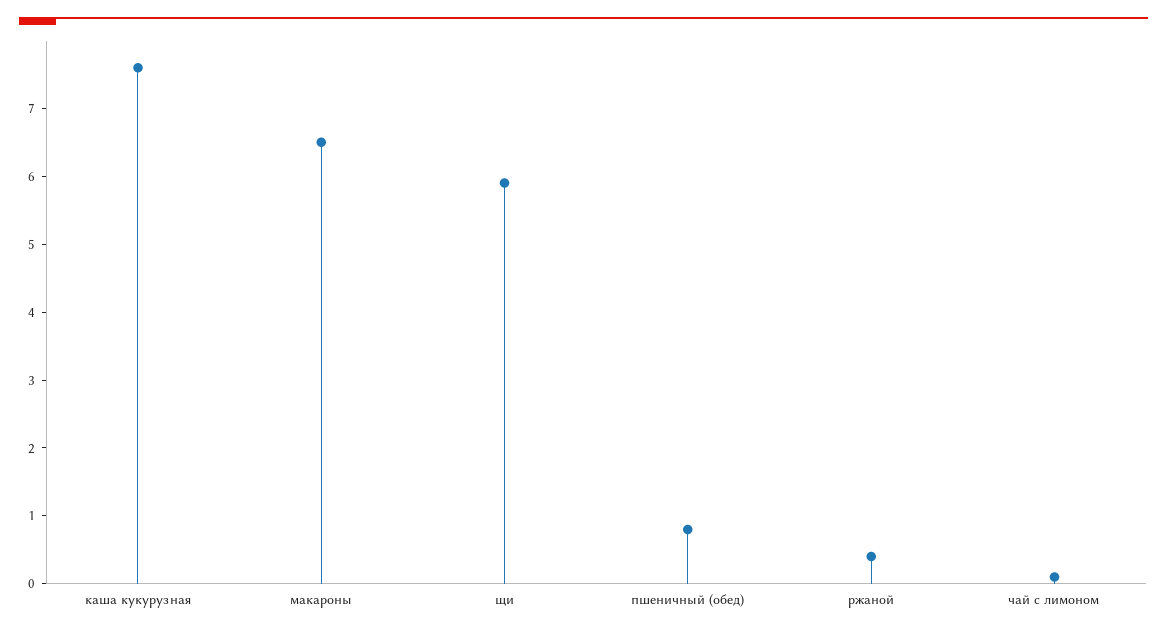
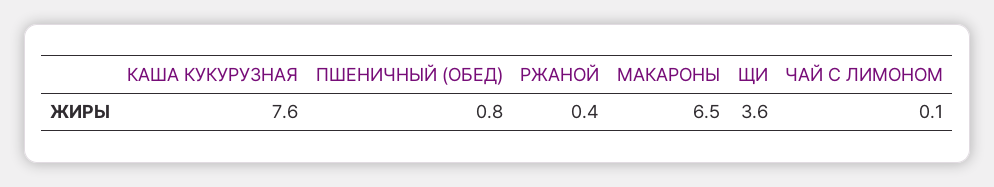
щи: 6 -> 3.6

